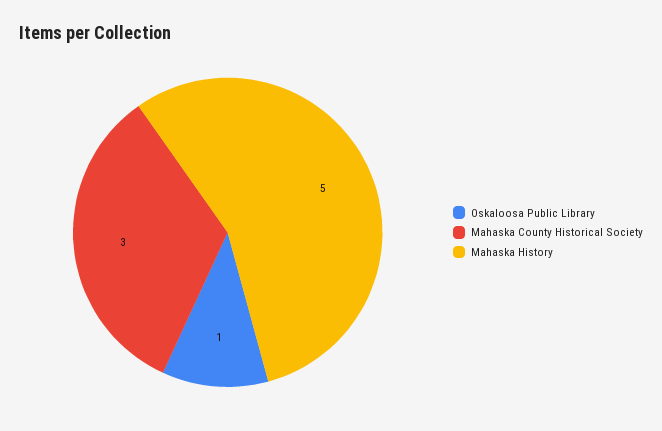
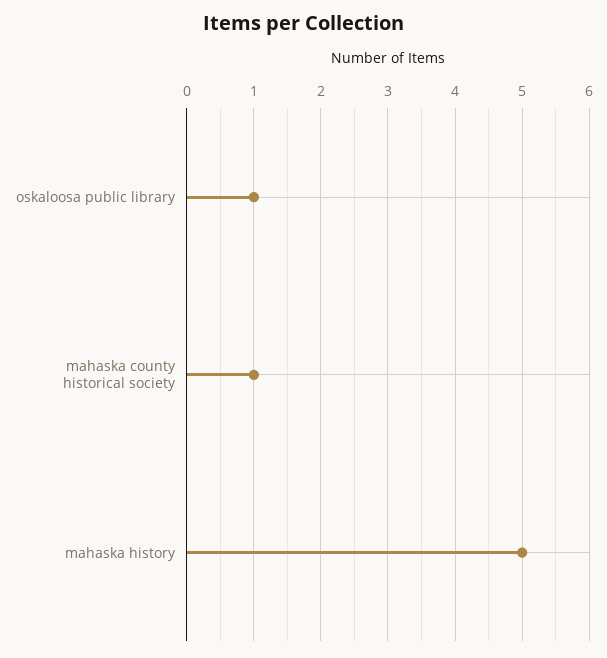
Mahaska County Historical Society: 3 -> 1

